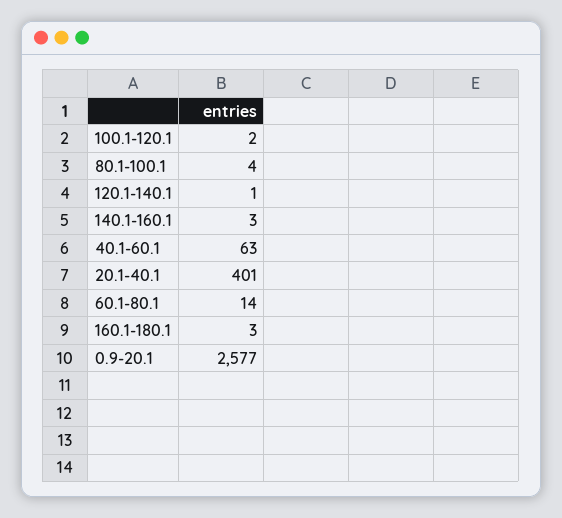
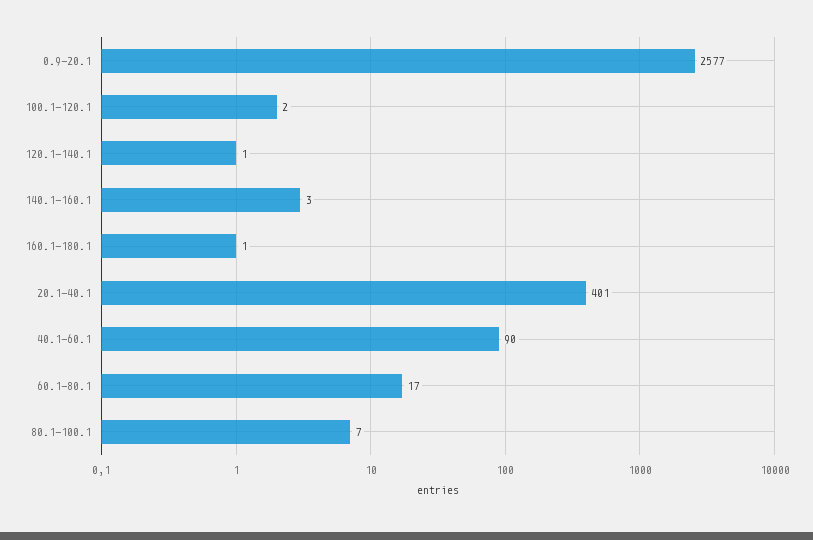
80.1-100.1: 4 -> 7
40.1-60.1: 63 -> 90
60.1-80.1: 14 -> 17
160.1-180.1: 3 -> 1

